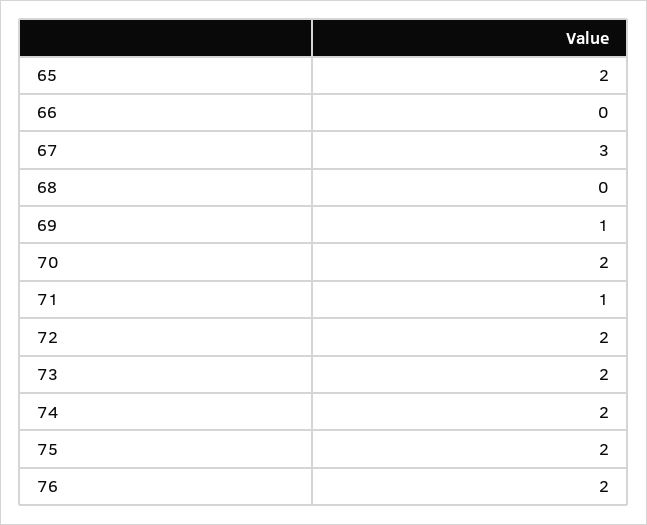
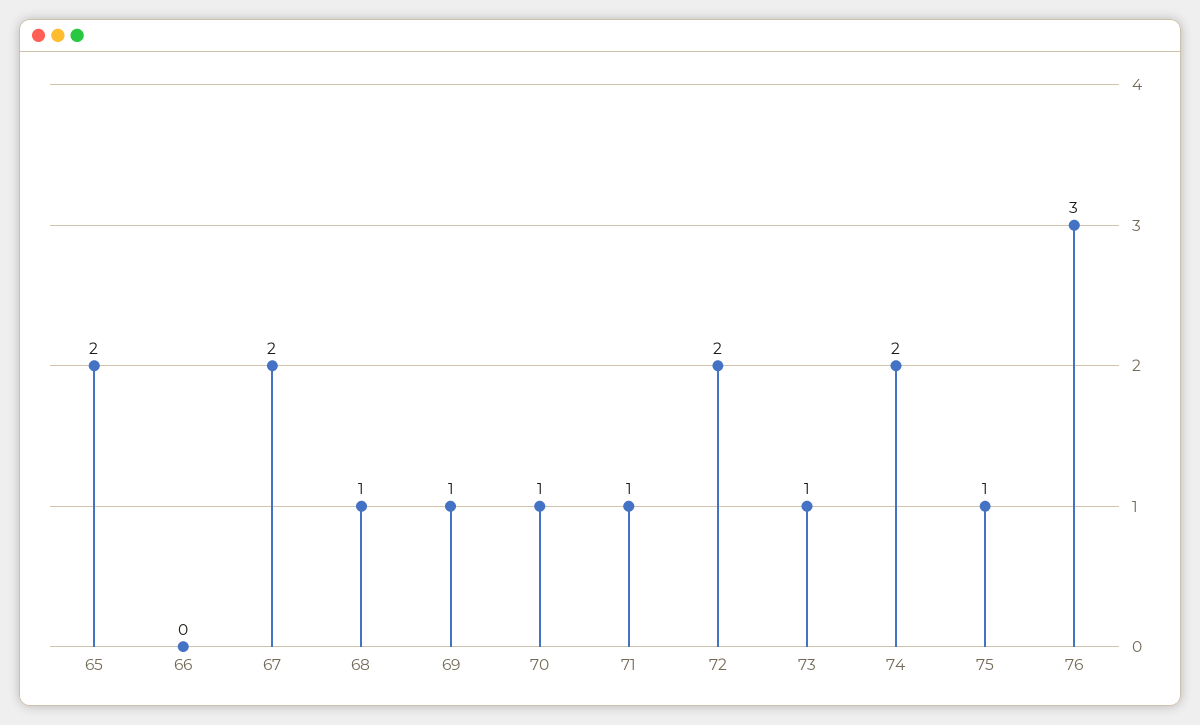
67: 3 -> 2
68: 0 -> 1
70: 2 -> 1
73: 2 -> 1
75: 2 -> 1
76: 2 -> 3

